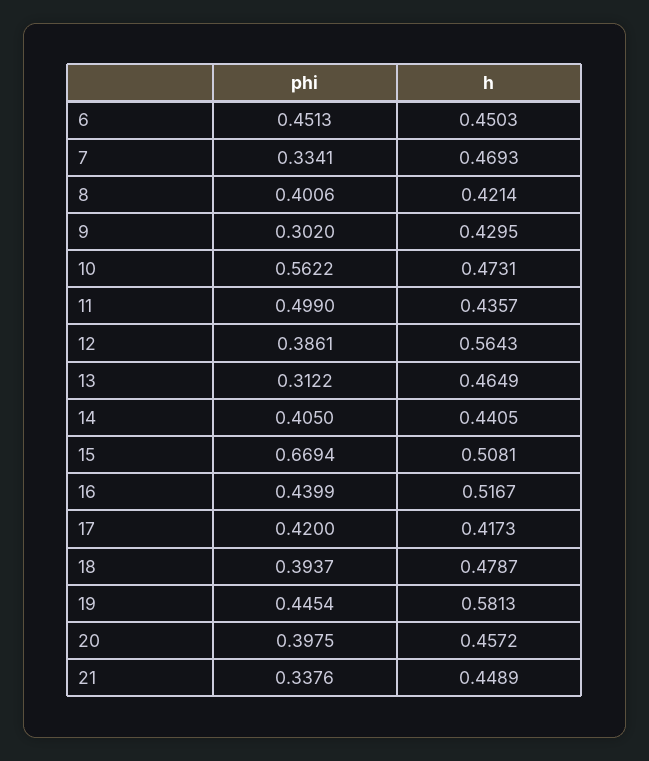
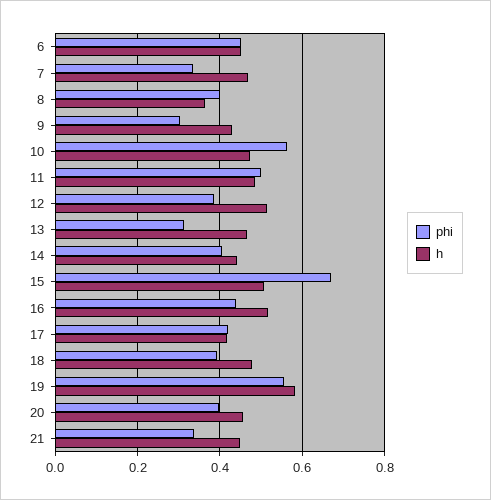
h, 8: 0.4214 -> 0.36
h, 11: 0.4357 -> 0.48
h, 12: 0.5643 -> 0.52
phi, 19: 0.4454 -> 0.56

